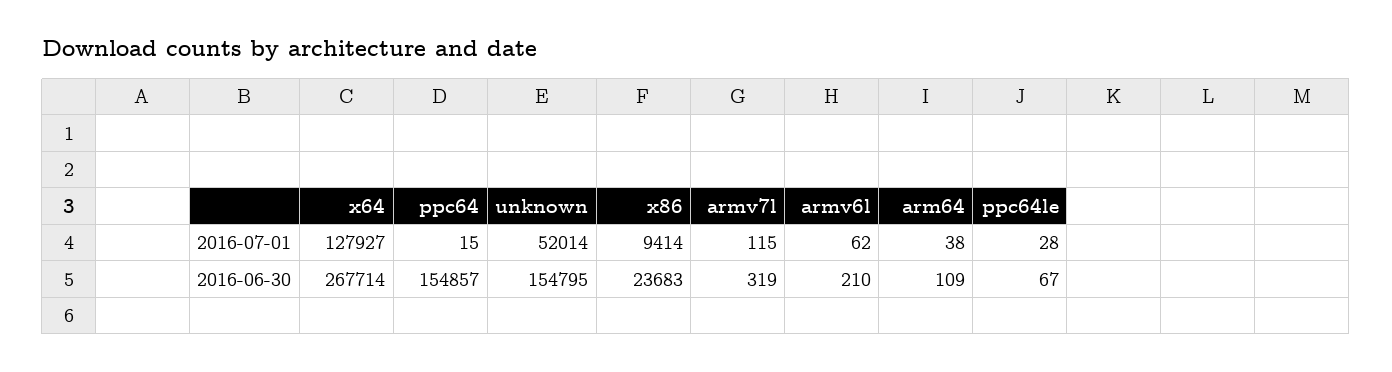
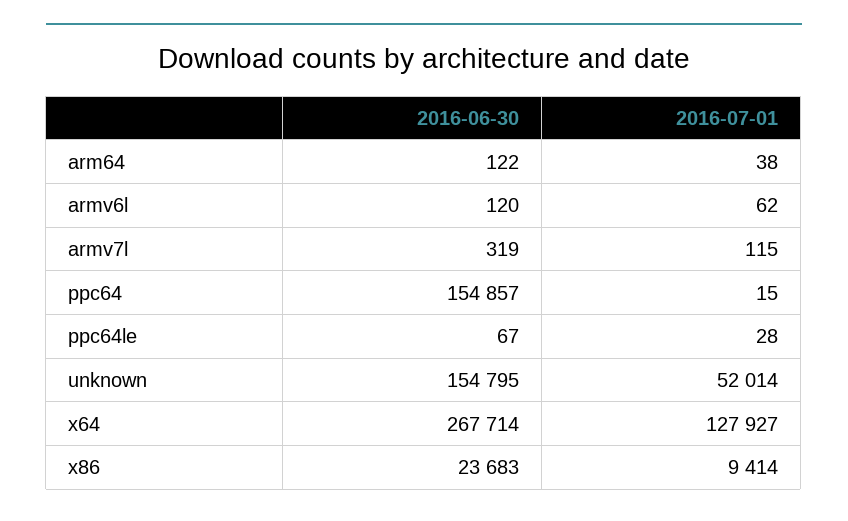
armv6l, 2016-06-30: 210 -> 120
arm64, 2016-06-30: 109 -> 122

